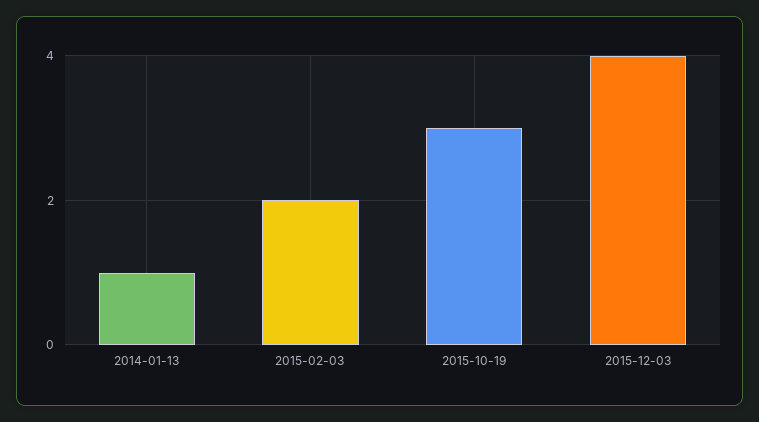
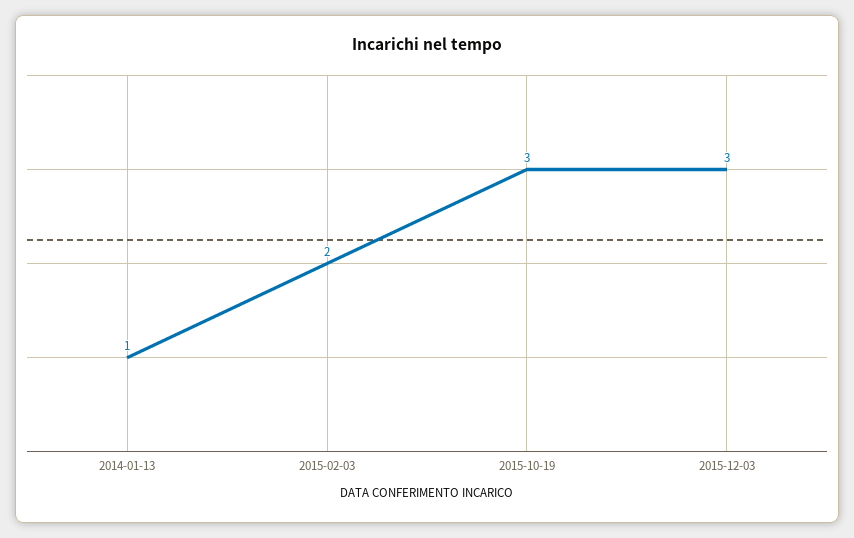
2015-12-03: 4 -> 3

